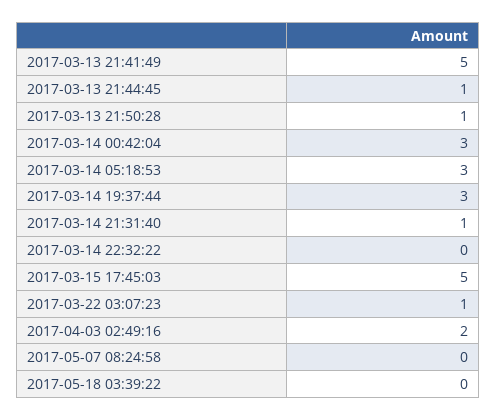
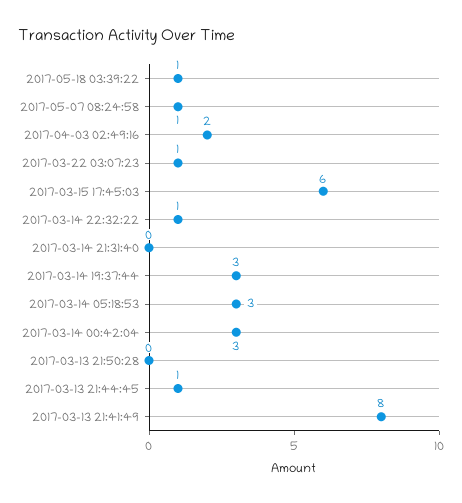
2017-03-13 21:41:49: 5 -> 8
2017-03-13 21:50:28: 1 -> 0
2017-03-14 21:31:40: 1 -> 0
2017-03-14 22:32:22: 0 -> 1
2017-03-15 17:45:03: 5 -> 6
2017-05-07 08:24:58: 0 -> 1
2017-05-18 03:39:22: 0 -> 1

